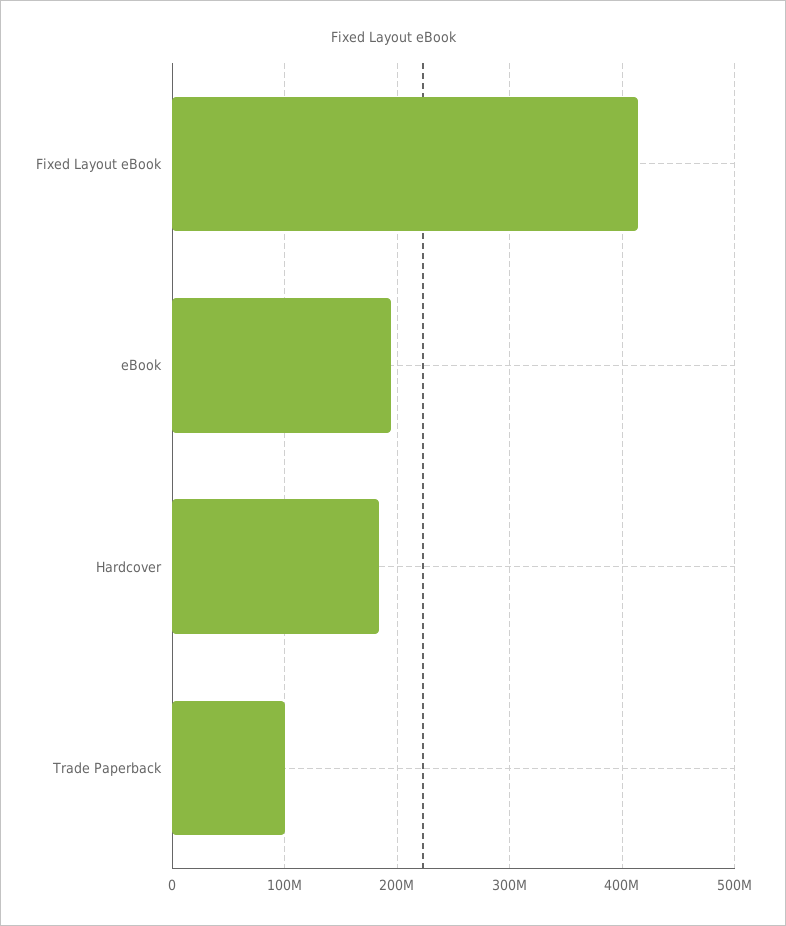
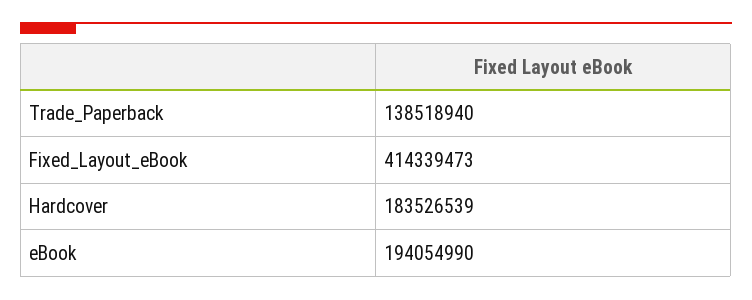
Trade Paperback: 100000000 -> 138518940

